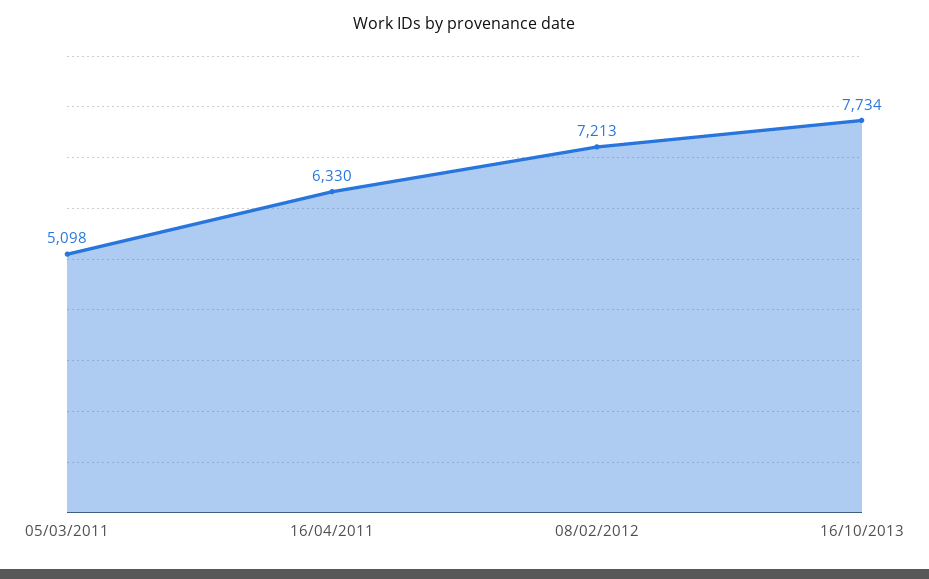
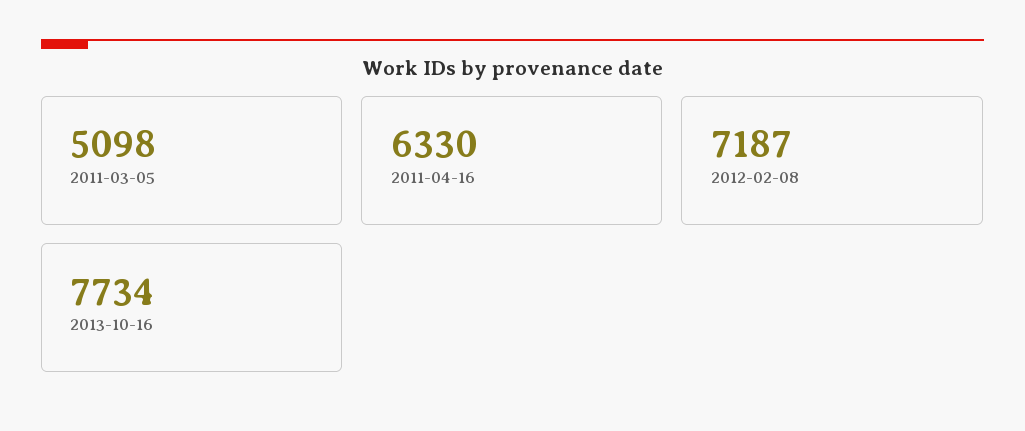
08/02/2012: 7213 -> 7187

